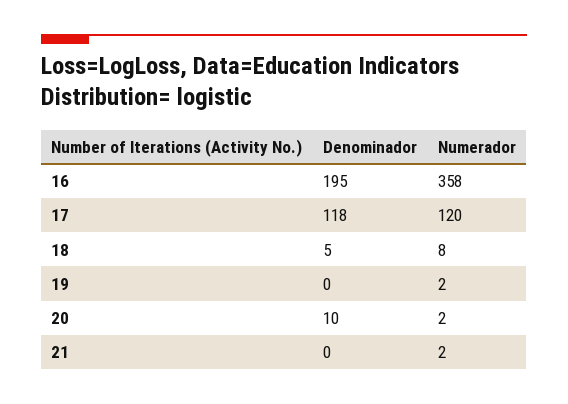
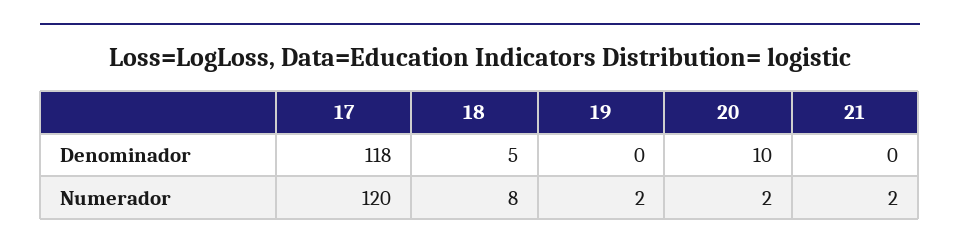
Denominador, 16: 195 -> none
Numerador, 16: 358 -> none

